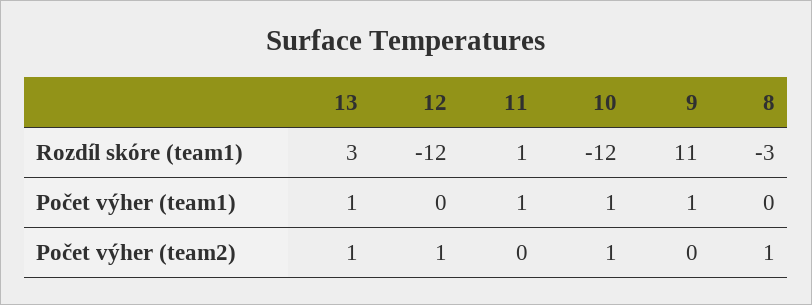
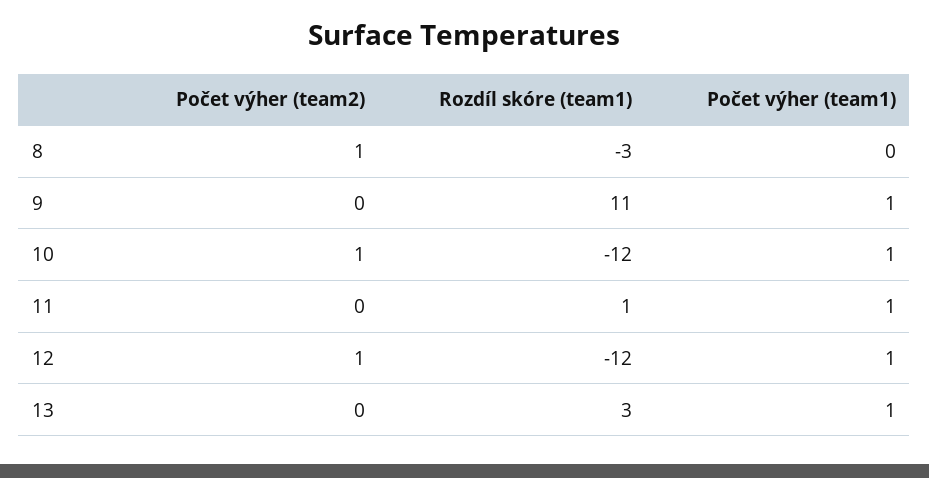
12, Počet výher (team1): 0 -> 1
13, Počet výher (team2): 1 -> 0

